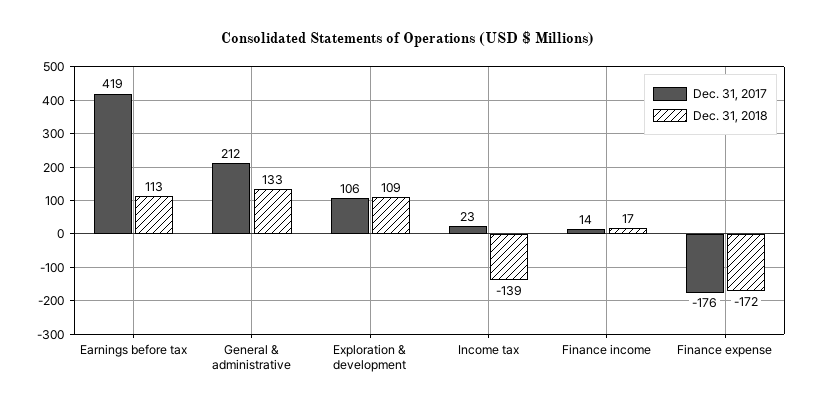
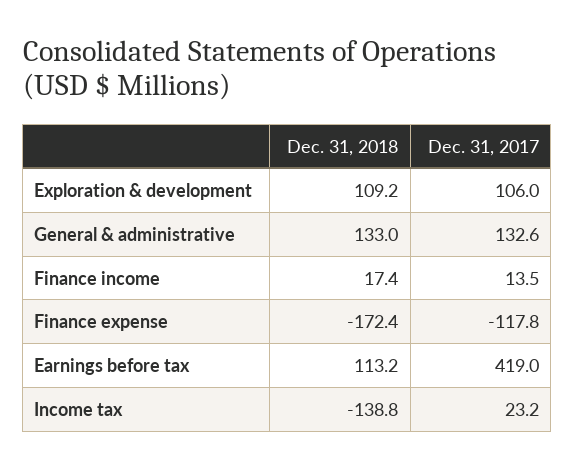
Dec. 31, 2017, General & administrative: 212 -> 132.6
Dec. 31, 2017, Finance expense: -176 -> -117.8

